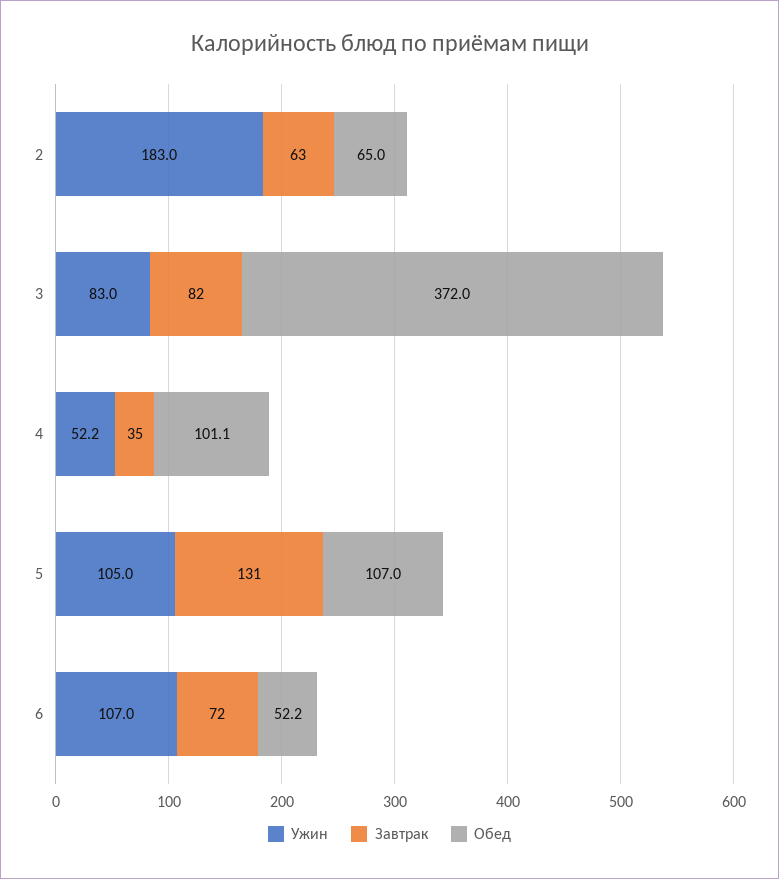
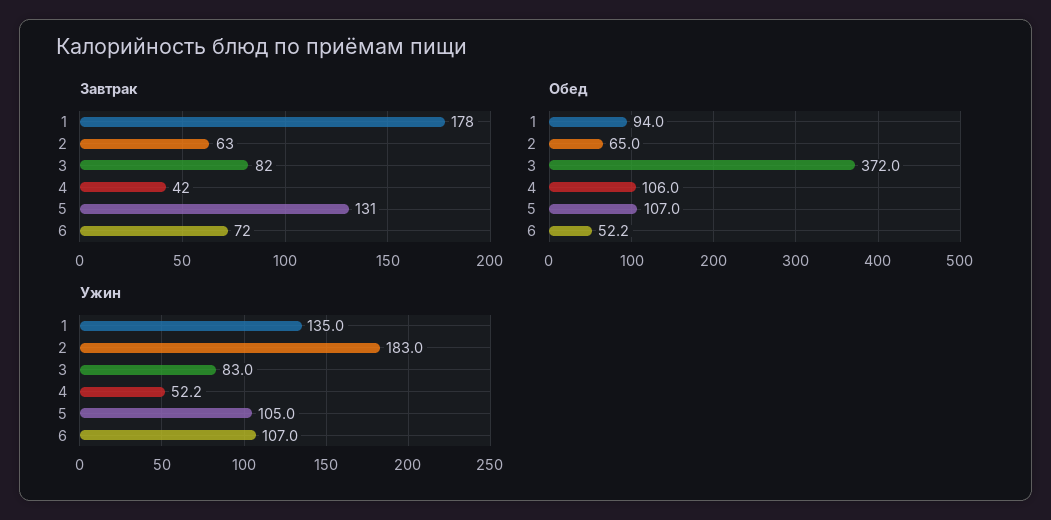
Завтрак, 4: 35 -> 42
Обед, 4: 101.1 -> 106
Завтрак, 1: none -> 178
Обед, 1: none -> 94
Ужин, 1: none -> 135

